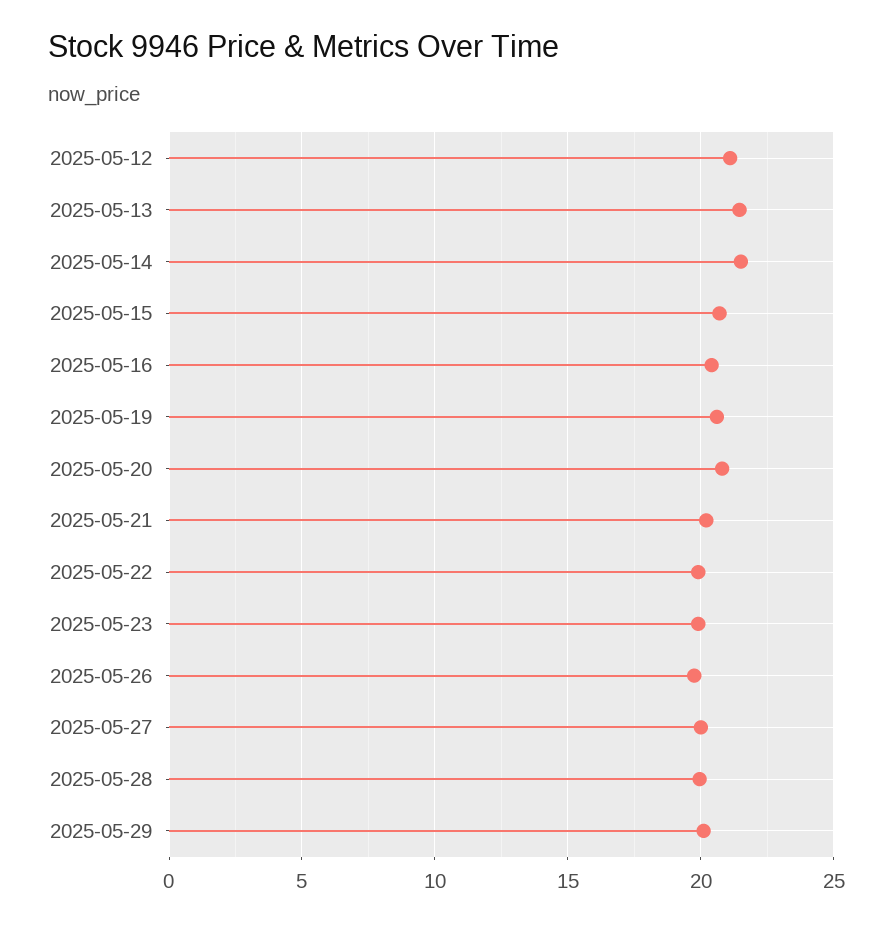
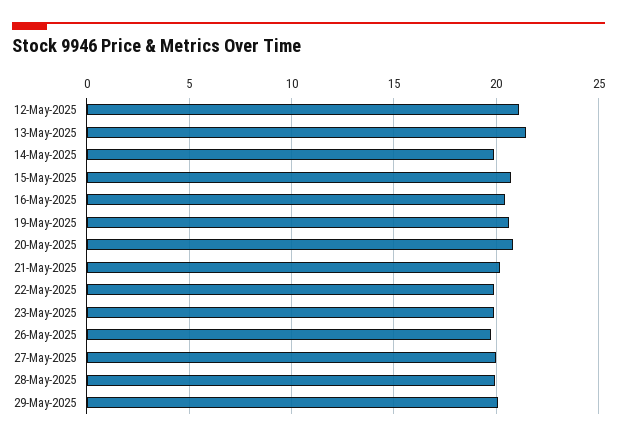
2025-05-14: 21.5 -> 20

